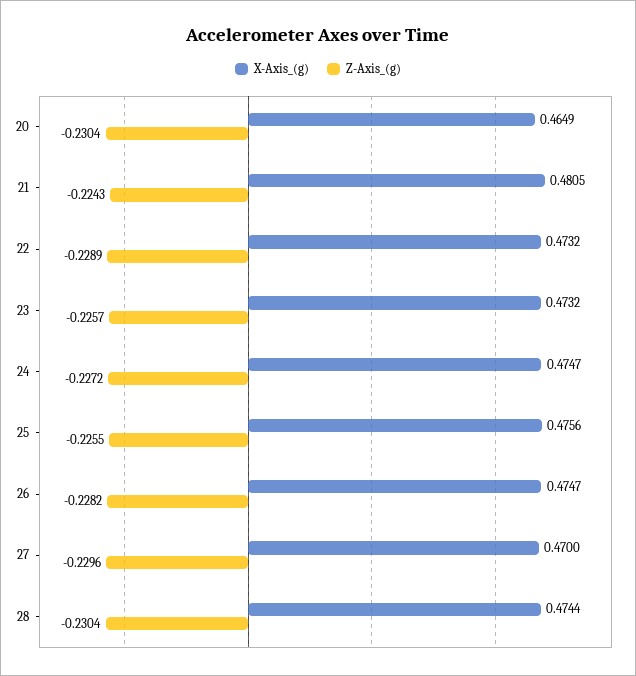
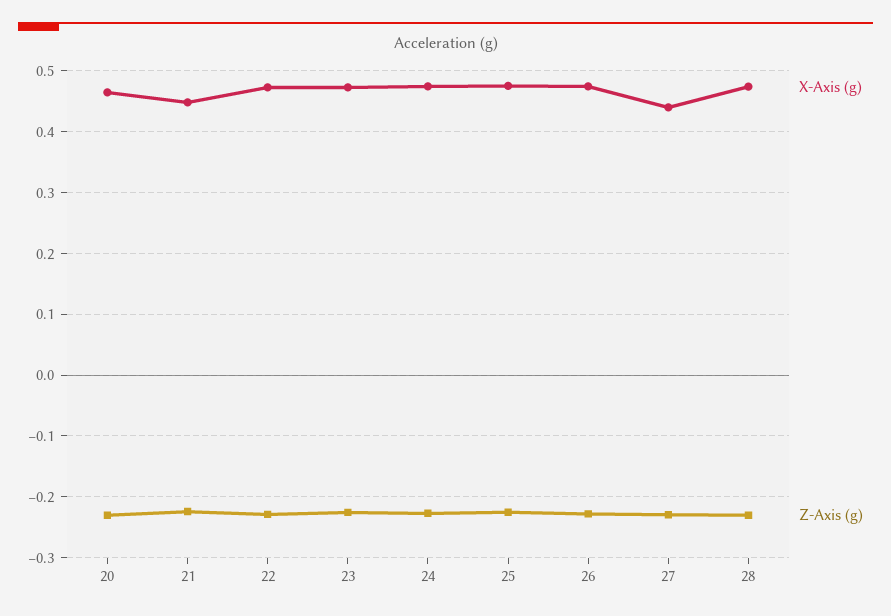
X-Axis_(g), 21: 0.4805 -> 0.45
X-Axis_(g), 27: 0.47 -> 0.44

